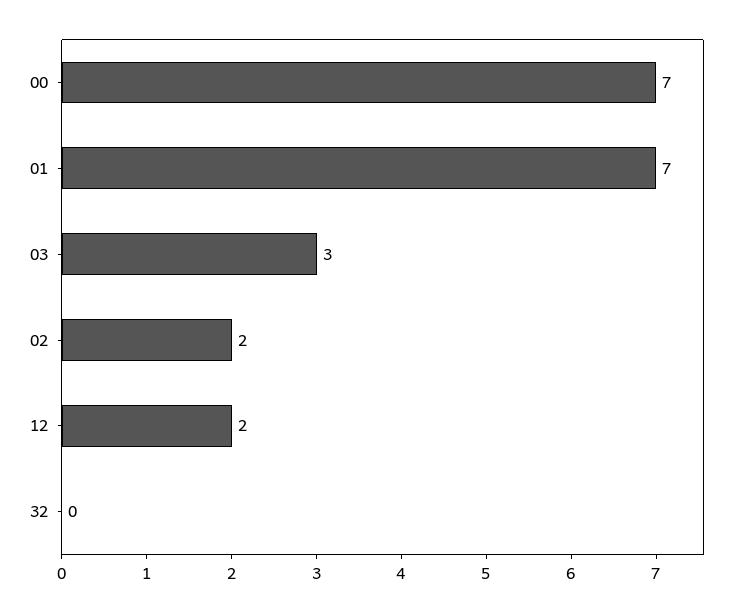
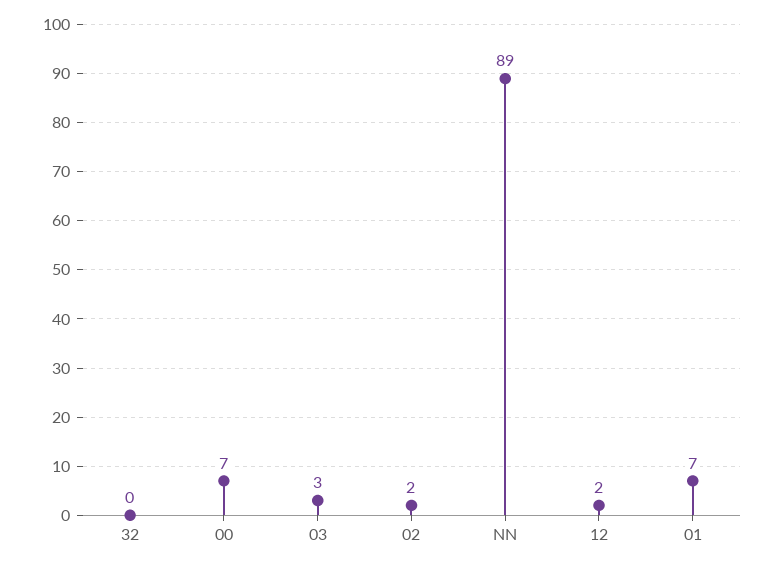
NN: none -> 89

